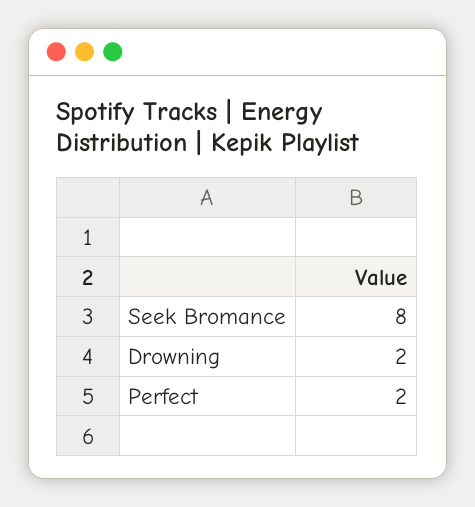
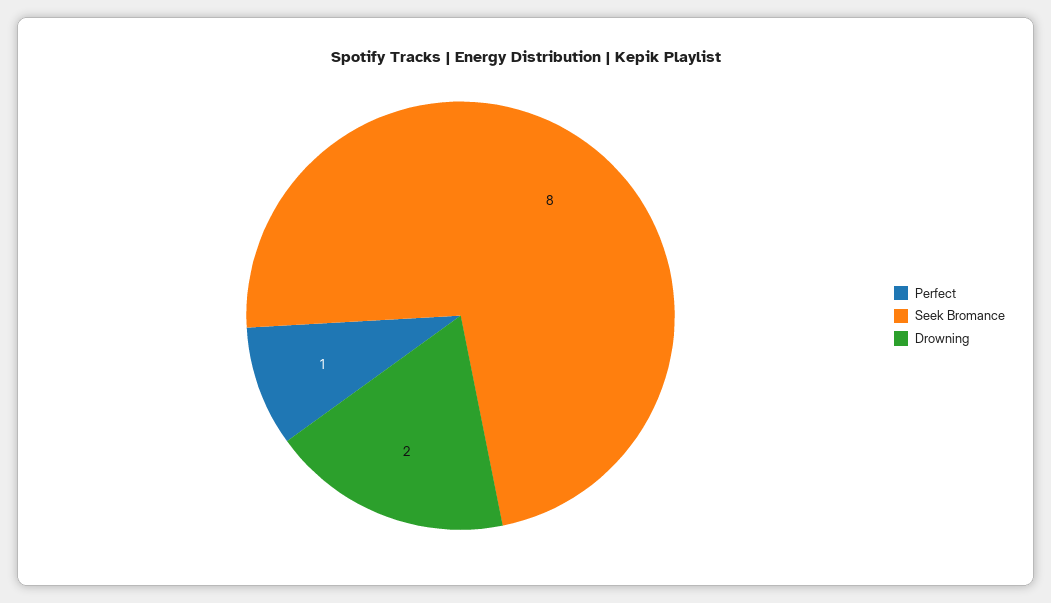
Perfect: 2 -> 1

